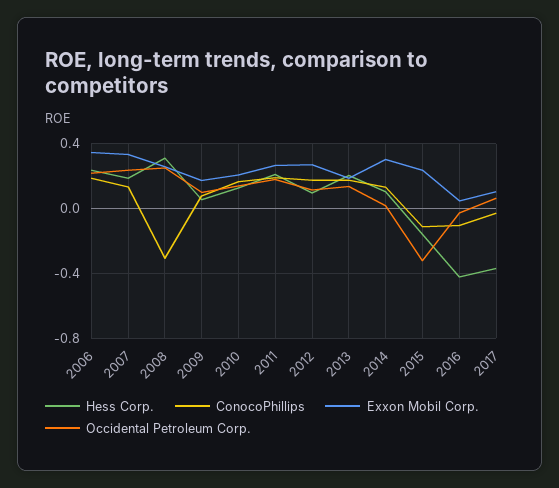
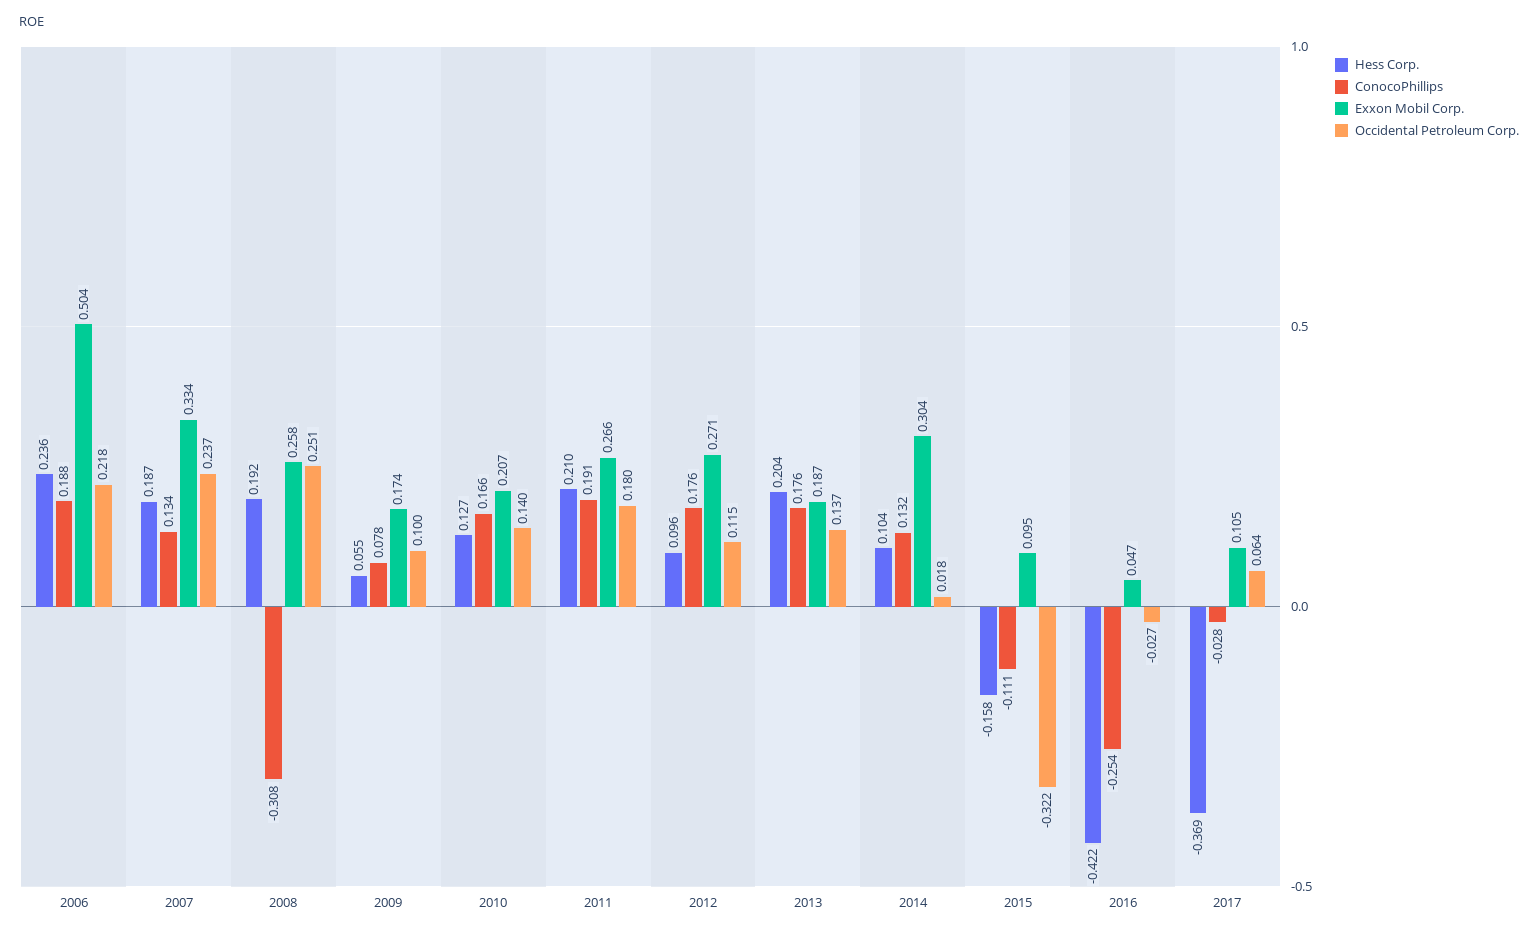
Exxon Mobil Corp., 2006: 0.35 -> 0.504
Hess Corp., 2008: 0.3 -> 0.192
Exxon Mobil Corp., 2015: 0.25 -> 0.095
ConocoPhillips, 2016: -0.1 -> -0.254

